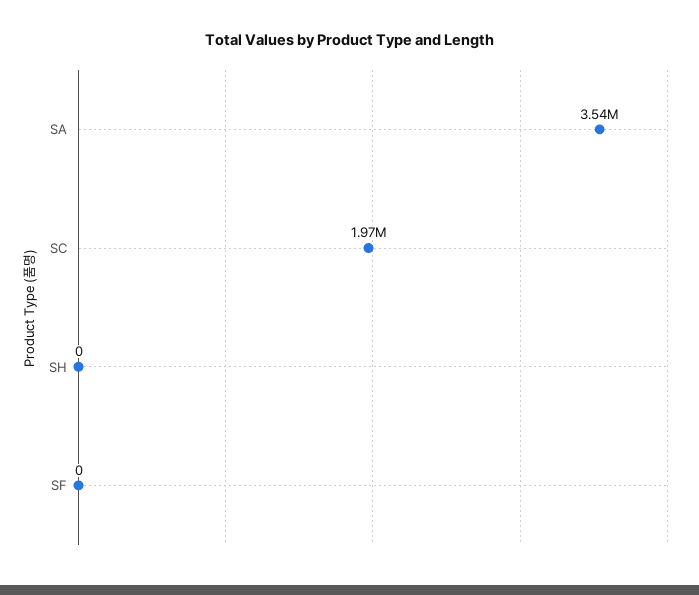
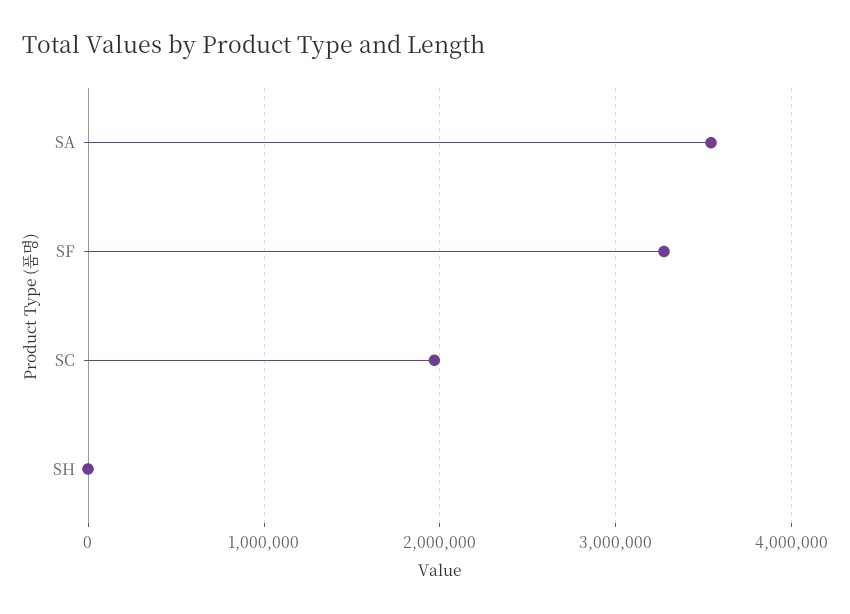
SF: 0 -> 3300000

